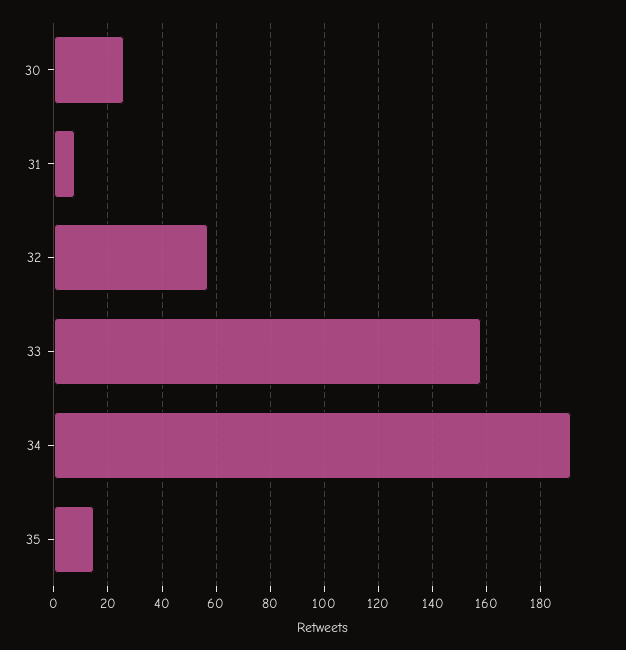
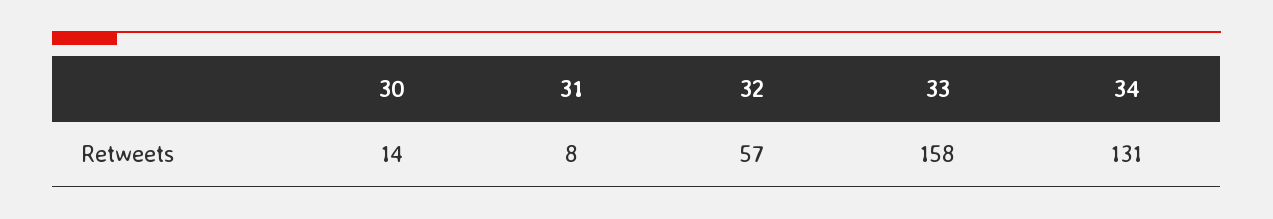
30: 25 -> 14
34: 190 -> 131
35: 15 -> none

